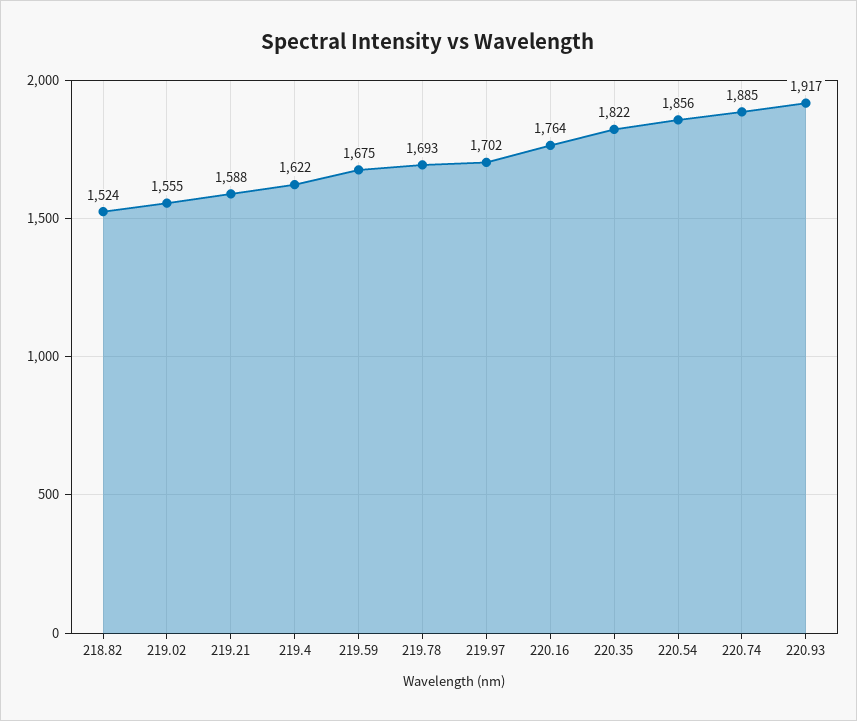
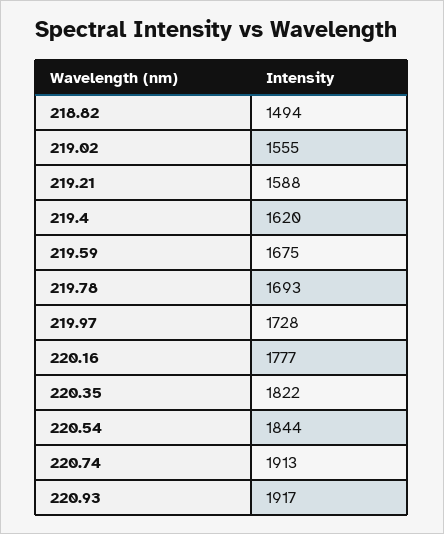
218.82: 1524 -> 1494
219.4: 1622 -> 1620
219.97: 1702 -> 1728
220.16: 1764 -> 1777
220.54: 1856 -> 1844
220.74: 1885 -> 1913

